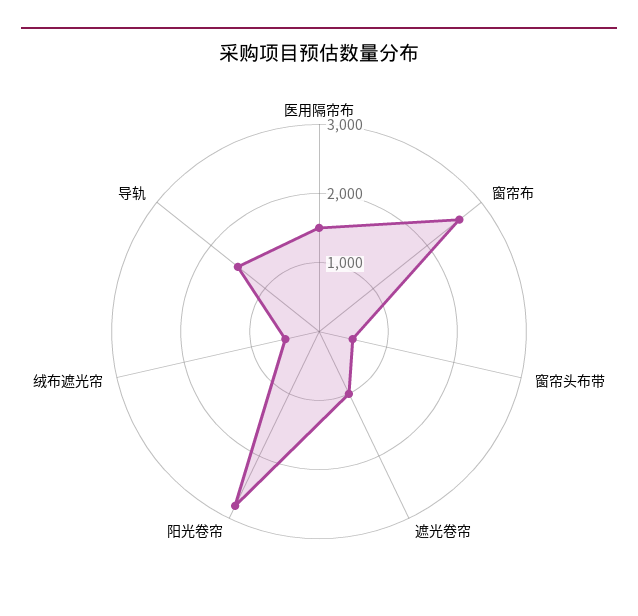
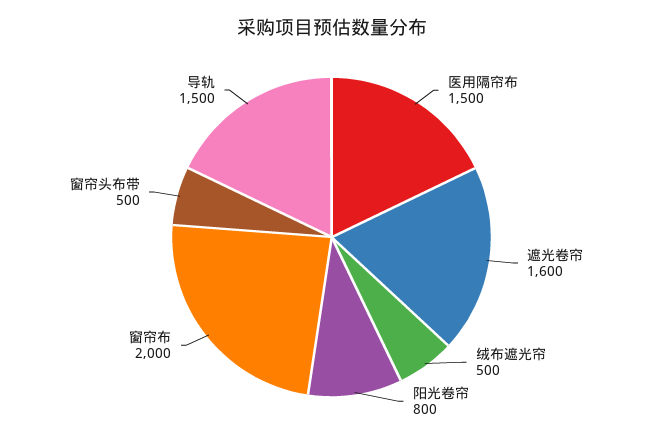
窗帘布: 2600 -> 2000
遮光卷帘: 1000 -> 1600
阳光卷帘: 2800 -> 800

